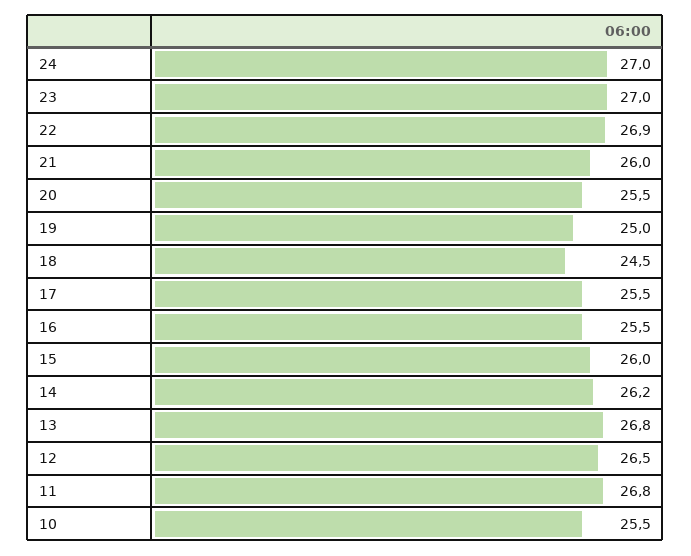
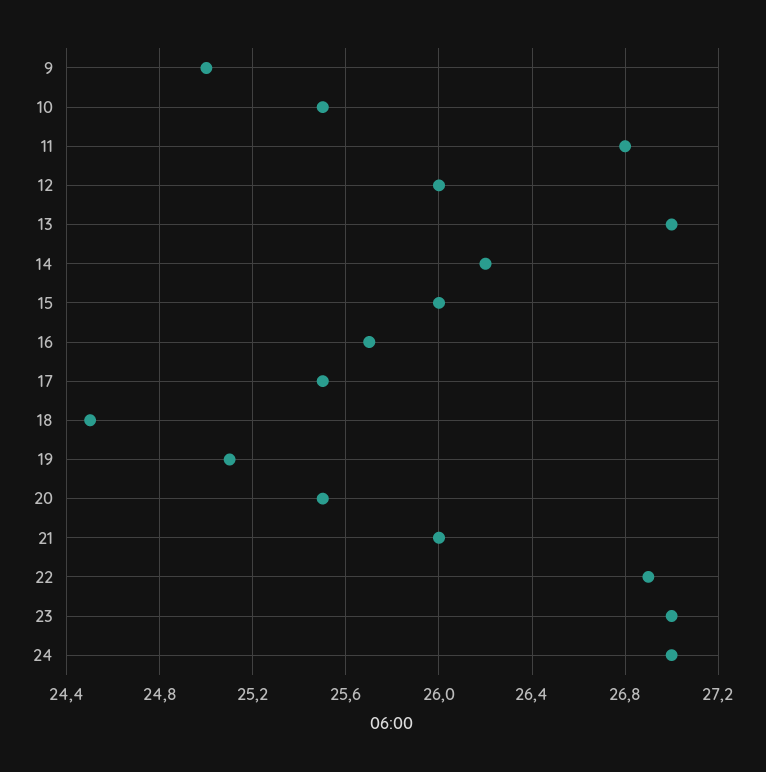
19: 25 -> 25.1
16: 25.5 -> 25.7
13: 26.8 -> 27
12: 26.5 -> 26
9: none -> 25

